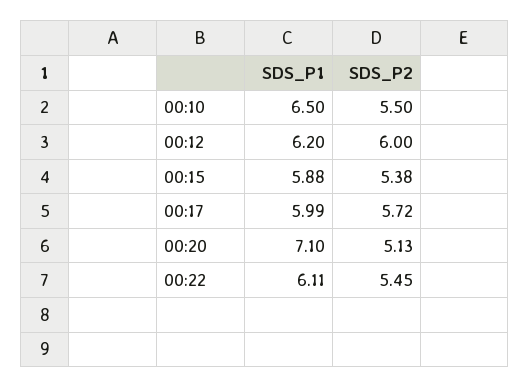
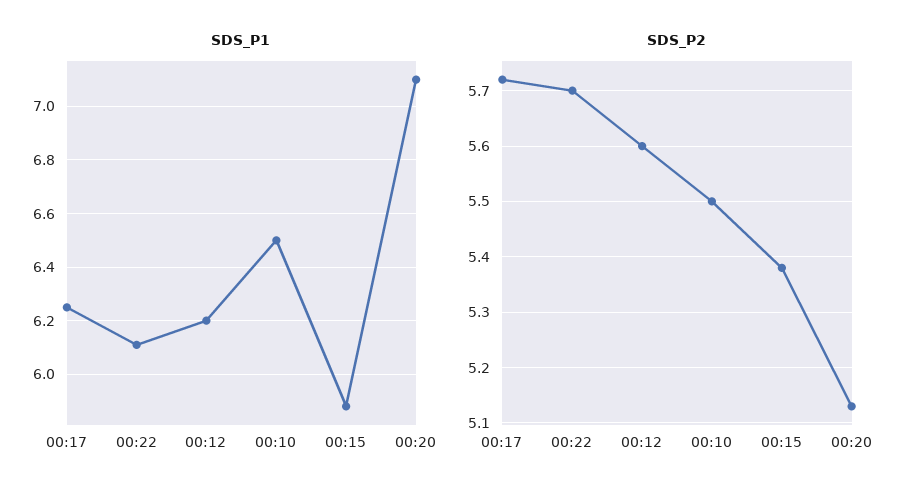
SDS_P2, 00:12: 6 -> 5.6
SDS_P1, 00:17: 5.99 -> 6.25
SDS_P2, 00:22: 5.45 -> 5.7

